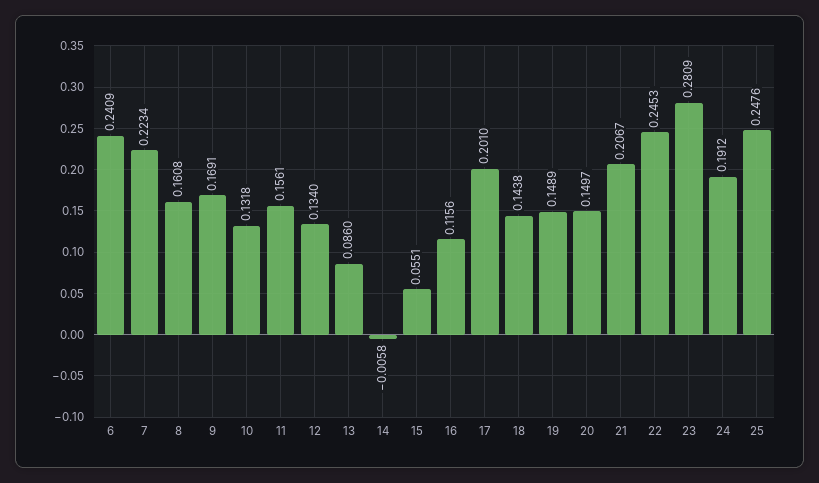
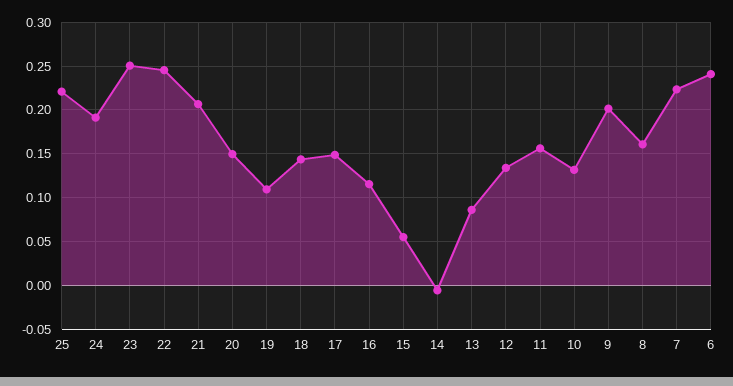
9: 0.1691 -> 0.2
17: 0.201 -> 0.15
19: 0.1489 -> 0.11
23: 0.2809 -> 0.25
25: 0.2476 -> 0.22

